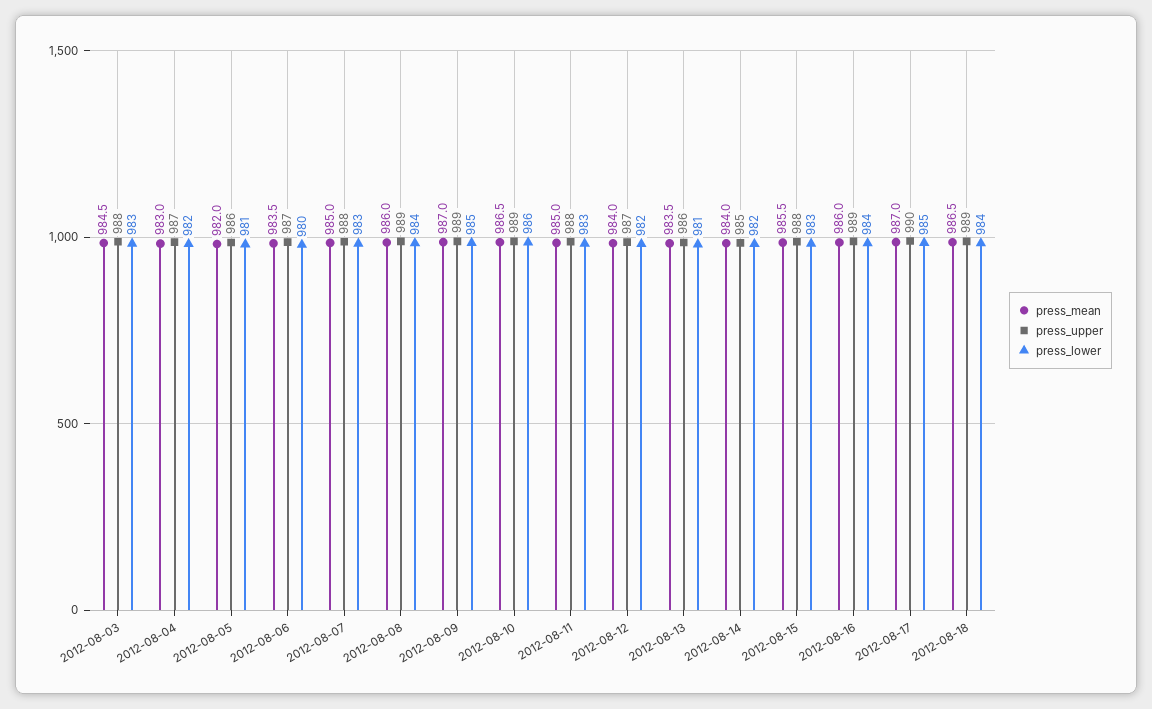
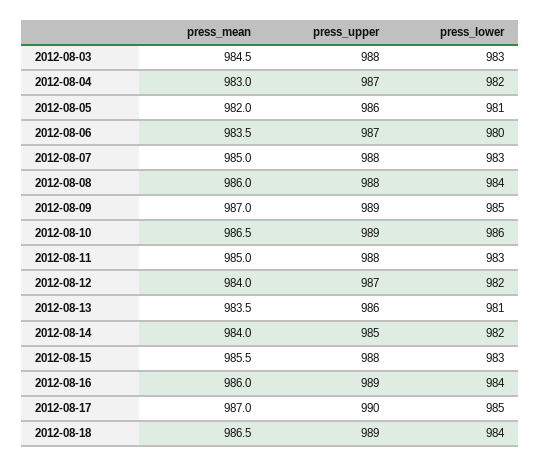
press_upper, 2012-08-08: 989 -> 988

